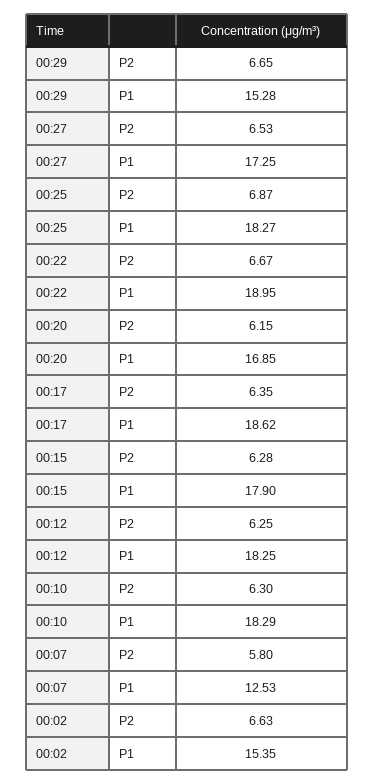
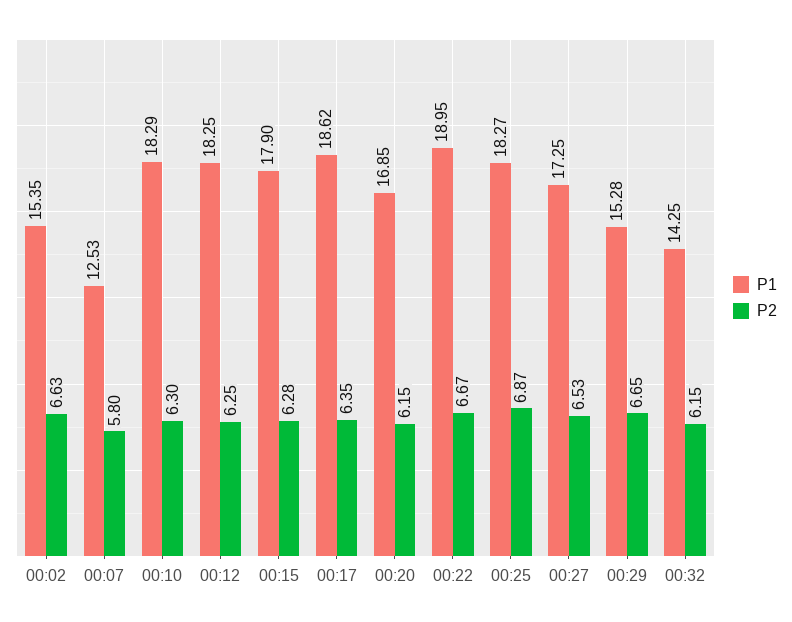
P1, 00:32: none -> 14.25
P2, 00:32: none -> 6.15

